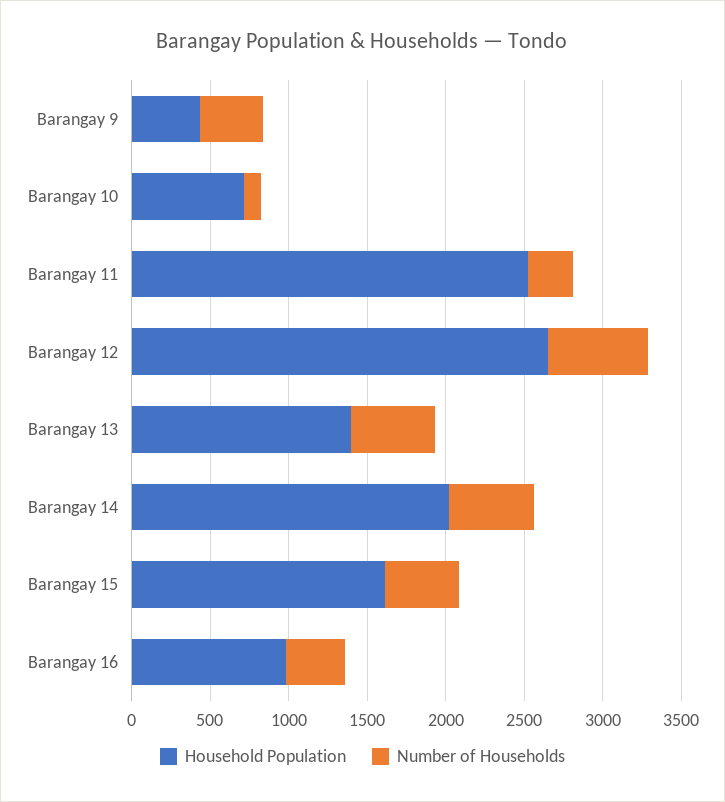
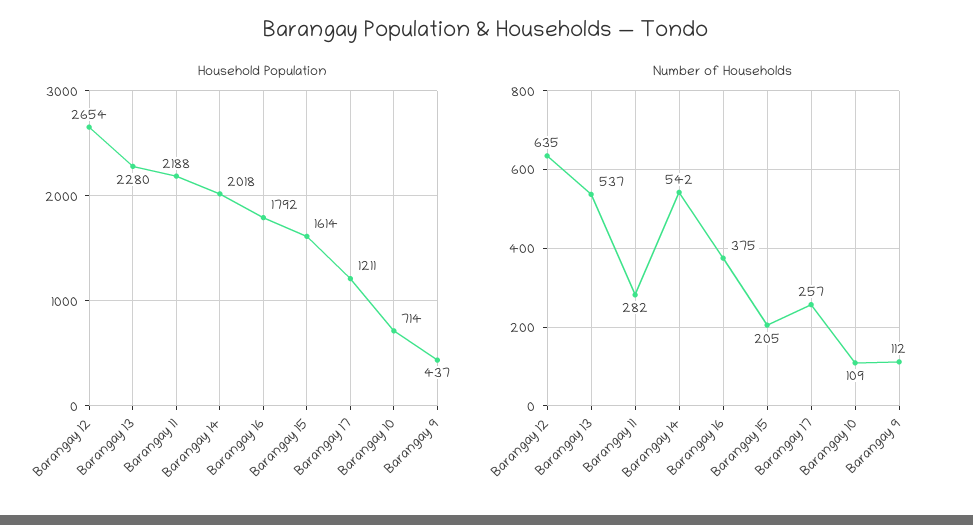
Number of Households, Barangay 9: 400 -> 112
Household Population, Barangay 11: 2500 -> 2188
Household Population, Barangay 13: 1400 -> 2280
Number of Households, Barangay 15: 500 -> 205
Household Population, Barangay 16: 1000 -> 1792
Household Population, Barangay 17: none -> 1211
Number of Households, Barangay 17: none -> 257

